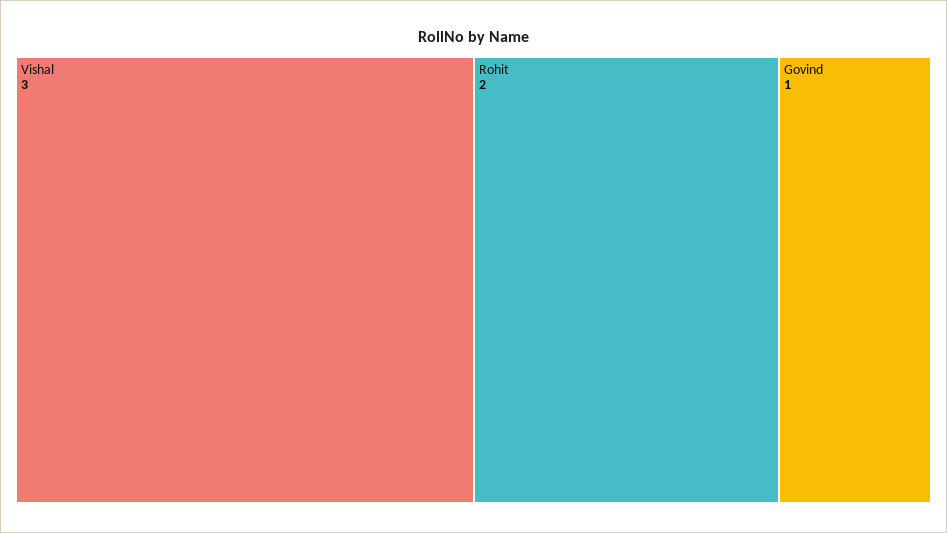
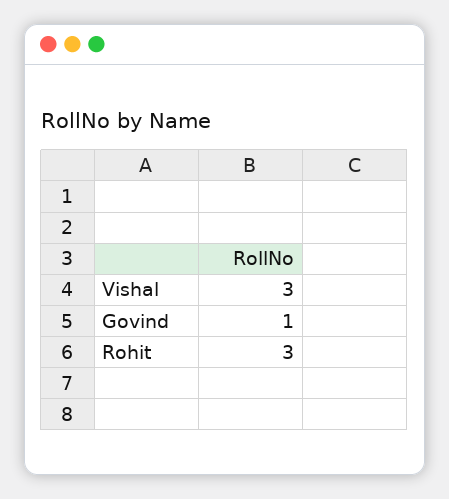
Rohit: 2 -> 3

